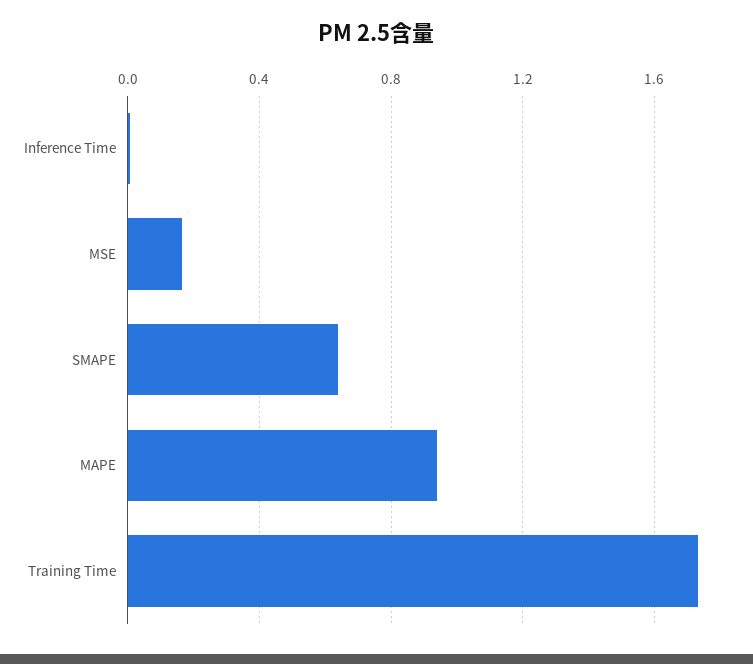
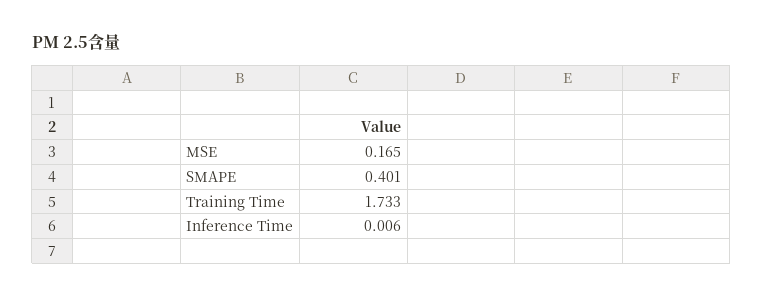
SMAPE: 0.65 -> 0.401
MAPE: 0.95 -> none

